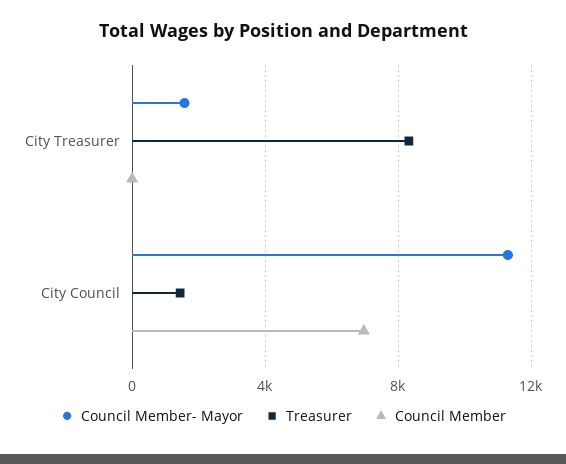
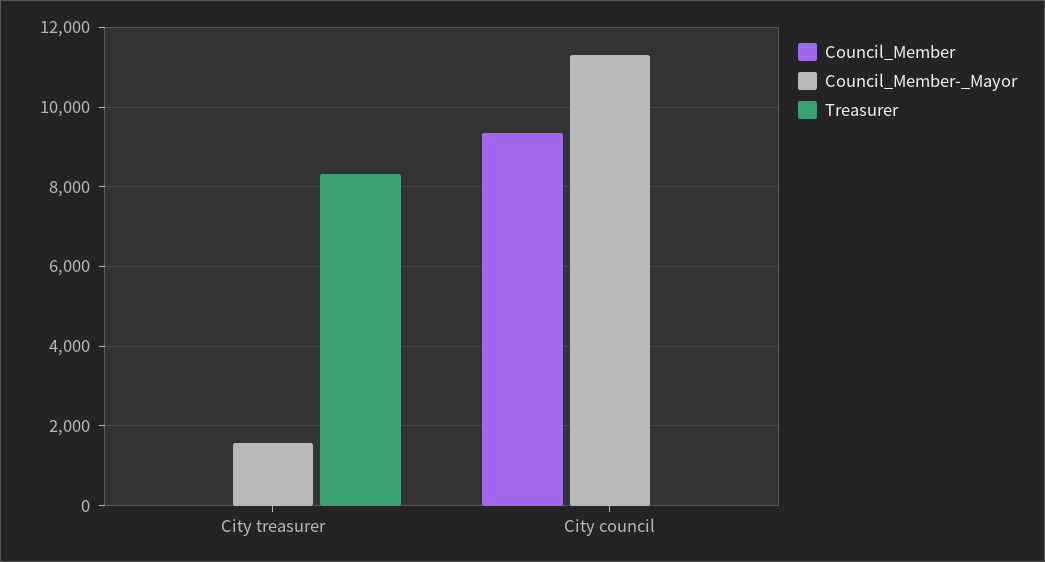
Treasurer, City Council: 1500 -> 0
Council Member, City Council: 7000 -> 9400

